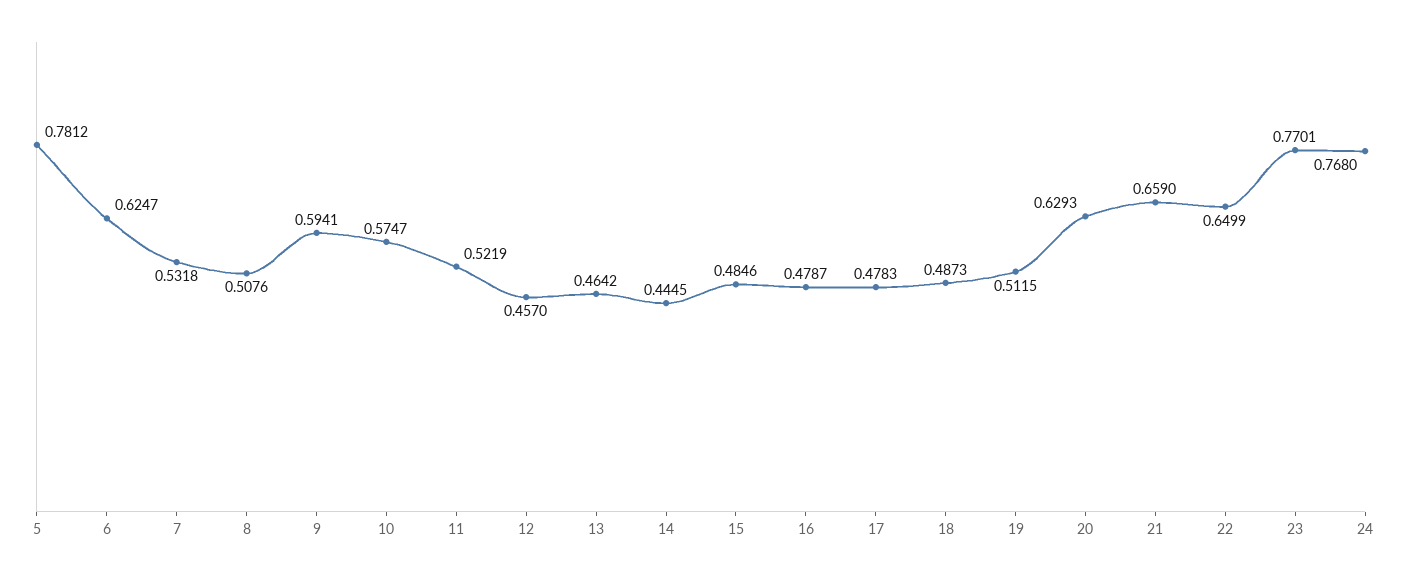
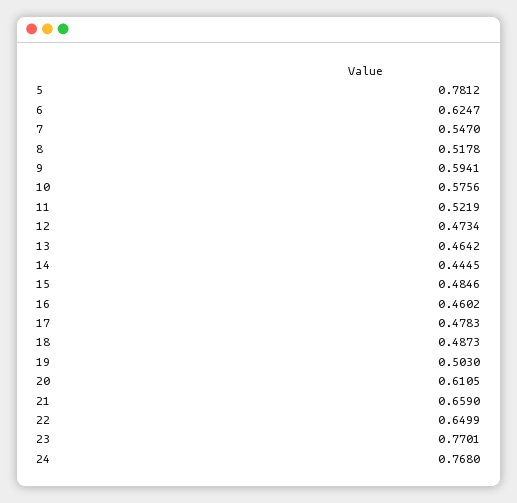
7: 0.5318 -> 0.547
8: 0.5076 -> 0.5178
10: 0.5747 -> 0.5756
12: 0.457 -> 0.4734
16: 0.4787 -> 0.4602
19: 0.5115 -> 0.503
20: 0.6293 -> 0.6105

